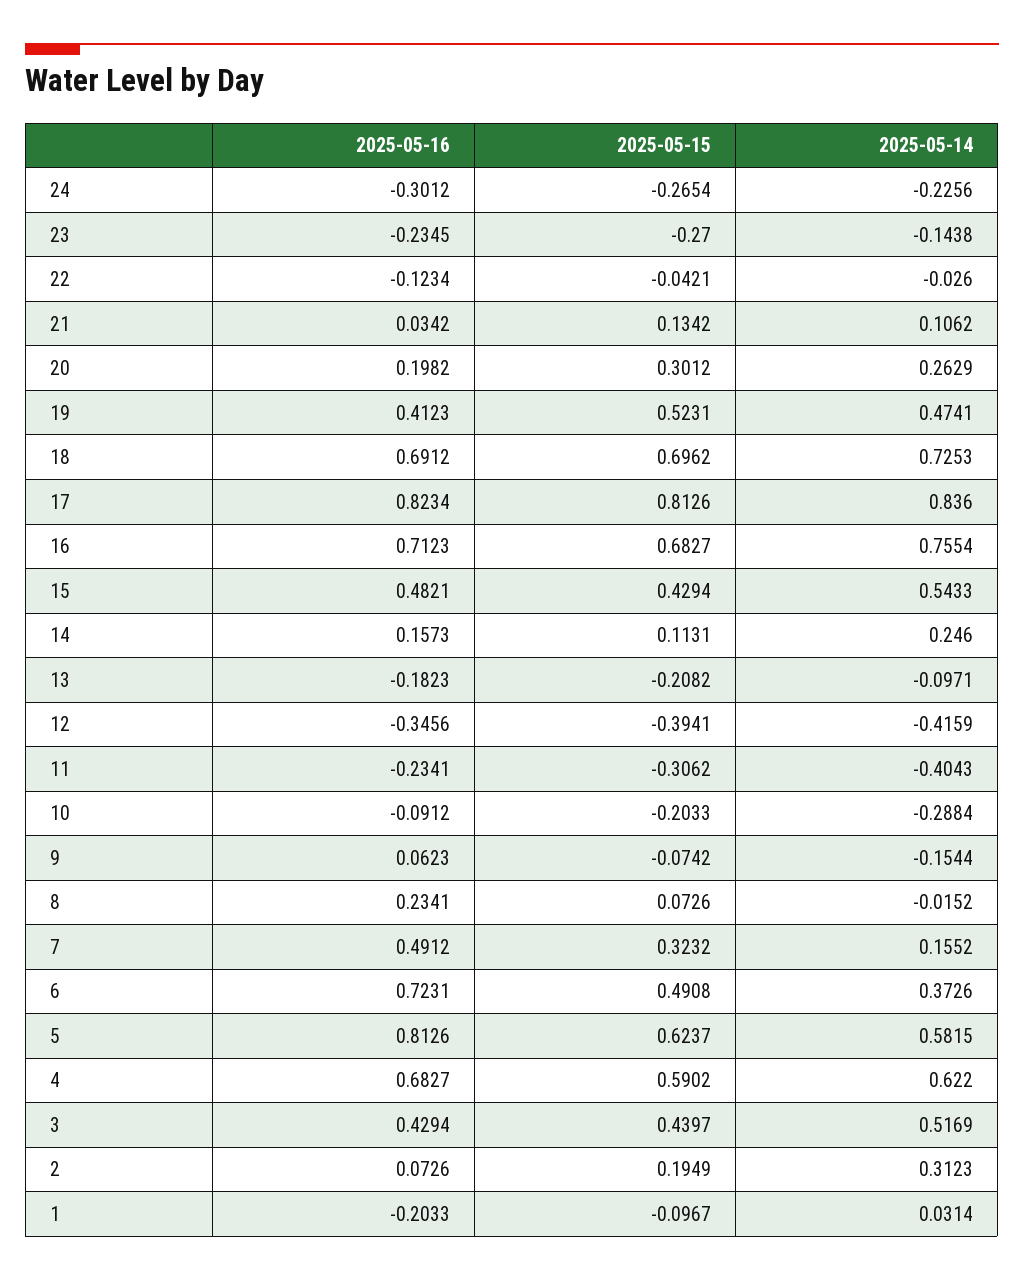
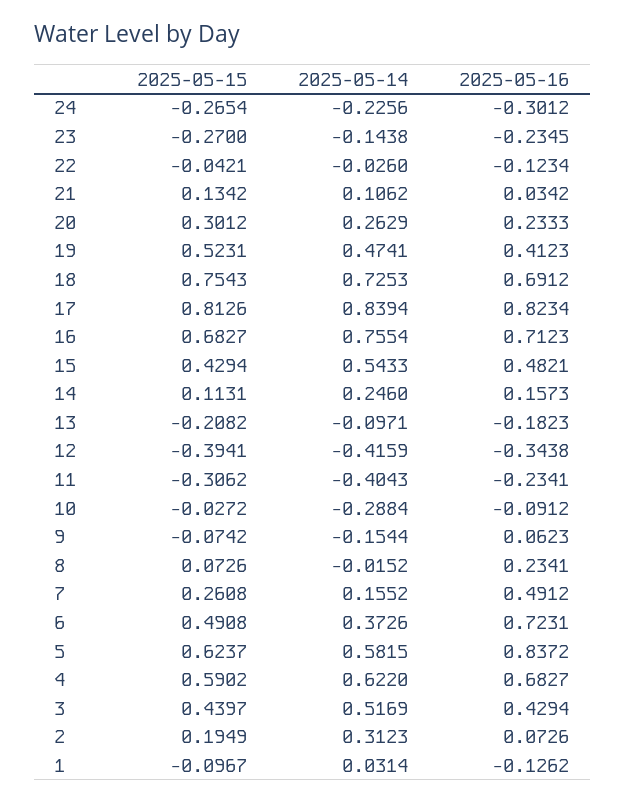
2025-05-16, 20: 0.1982 -> 0.2333
2025-05-15, 18: 0.6962 -> 0.7543
2025-05-14, 17: 0.836 -> 0.8394
2025-05-16, 12: -0.3456 -> -0.3438
2025-05-15, 10: -0.2033 -> -0.0272
2025-05-15, 7: 0.3232 -> 0.2608
2025-05-16, 5: 0.8126 -> 0.8372
2025-05-16, 1: -0.2033 -> -0.1262

